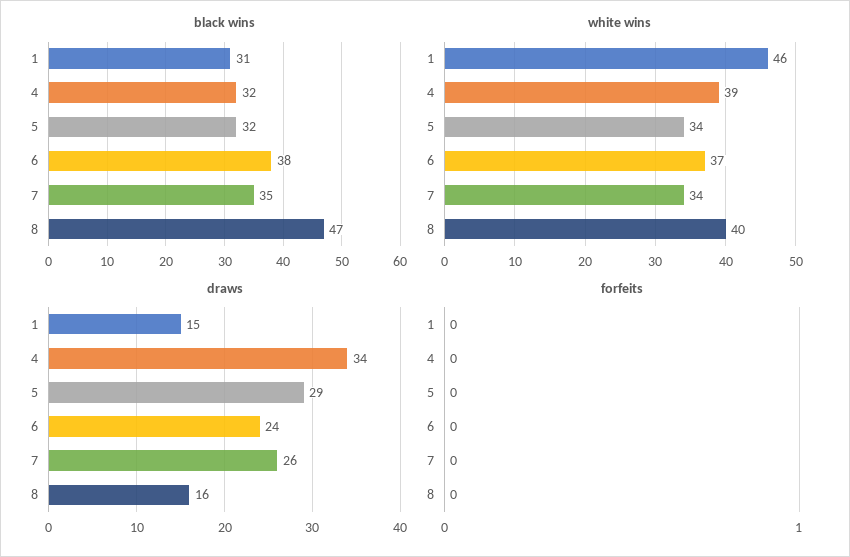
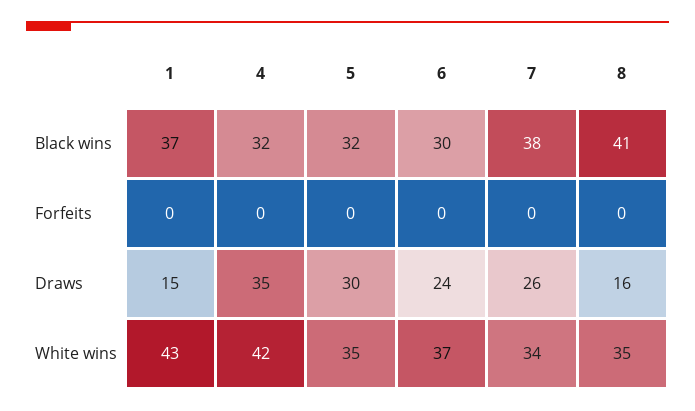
black wins, 1: 31 -> 37
black wins, 6: 38 -> 30
black wins, 7: 35 -> 38
black wins, 8: 47 -> 41
white wins, 1: 46 -> 43
white wins, 4: 39 -> 42
white wins, 5: 34 -> 35
white wins, 8: 40 -> 35
draws, 4: 34 -> 35
draws, 5: 29 -> 30

